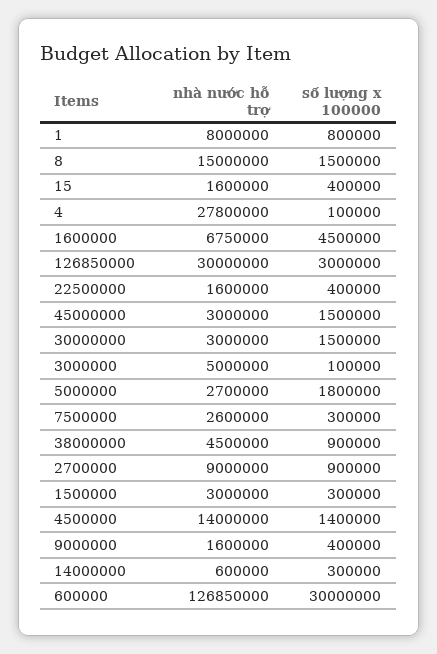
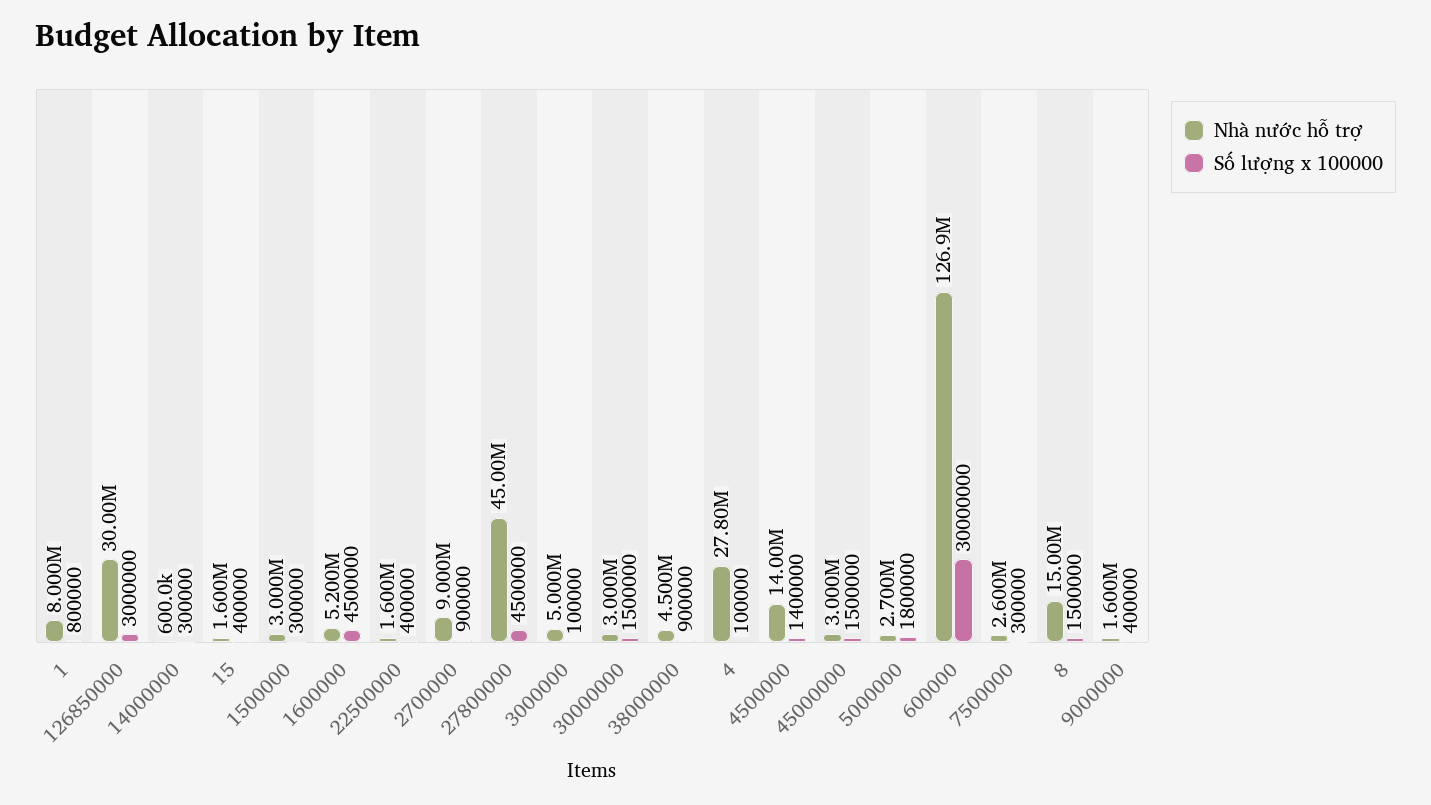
nhà nước hỗ trợ, 1600000: 6750000 -> 5200000
nhà nước hỗ trợ, 27800000: none -> 45000000
số lượng x 100000, 27800000: none -> 4500000

